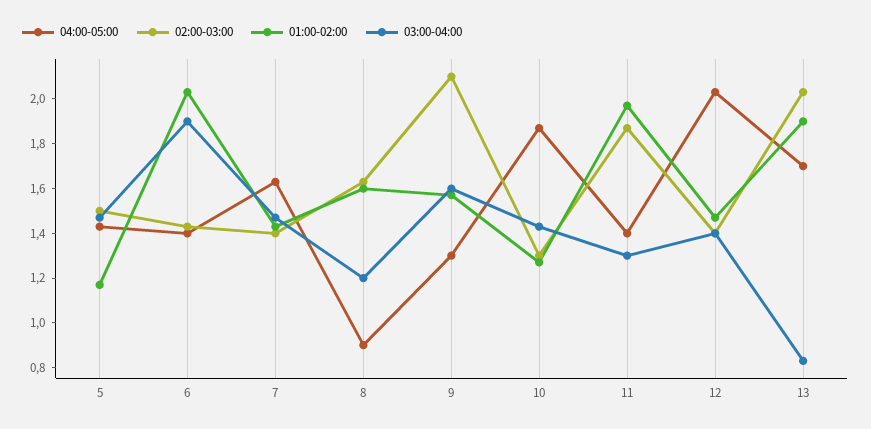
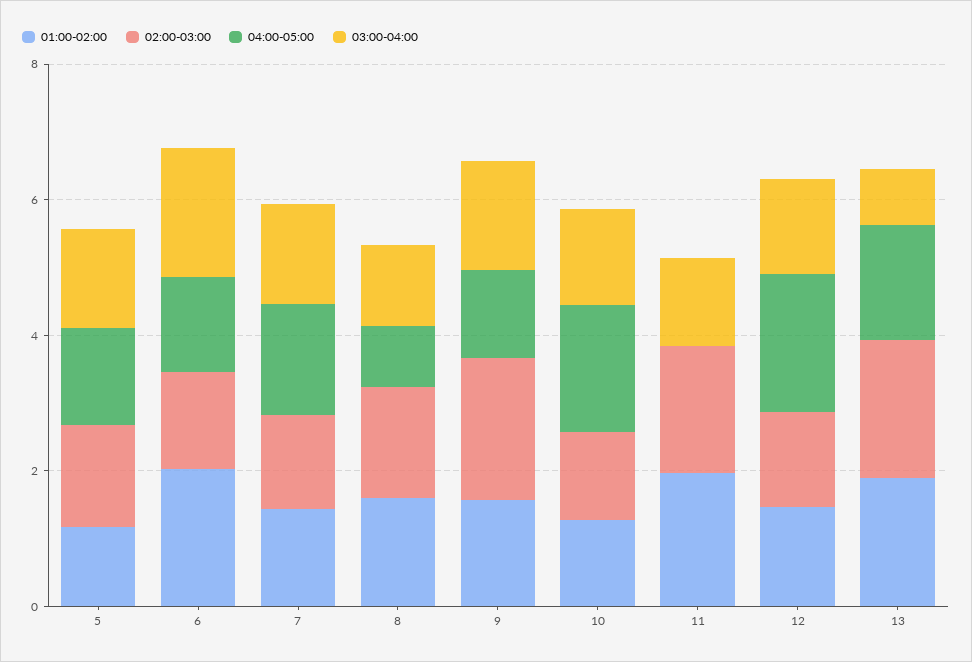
04:00-05:00, 11: 1.4 -> 0

